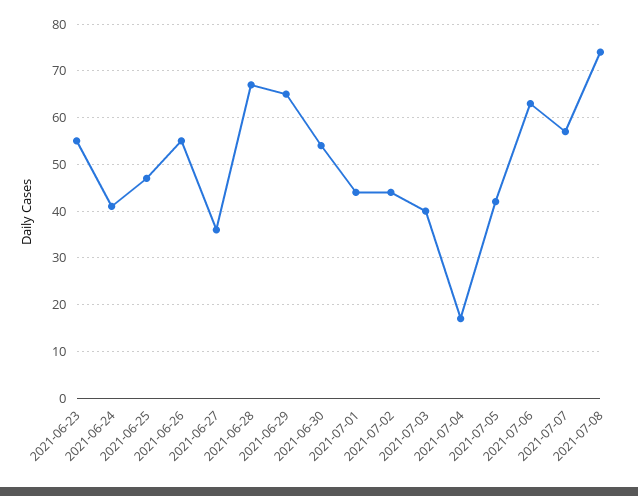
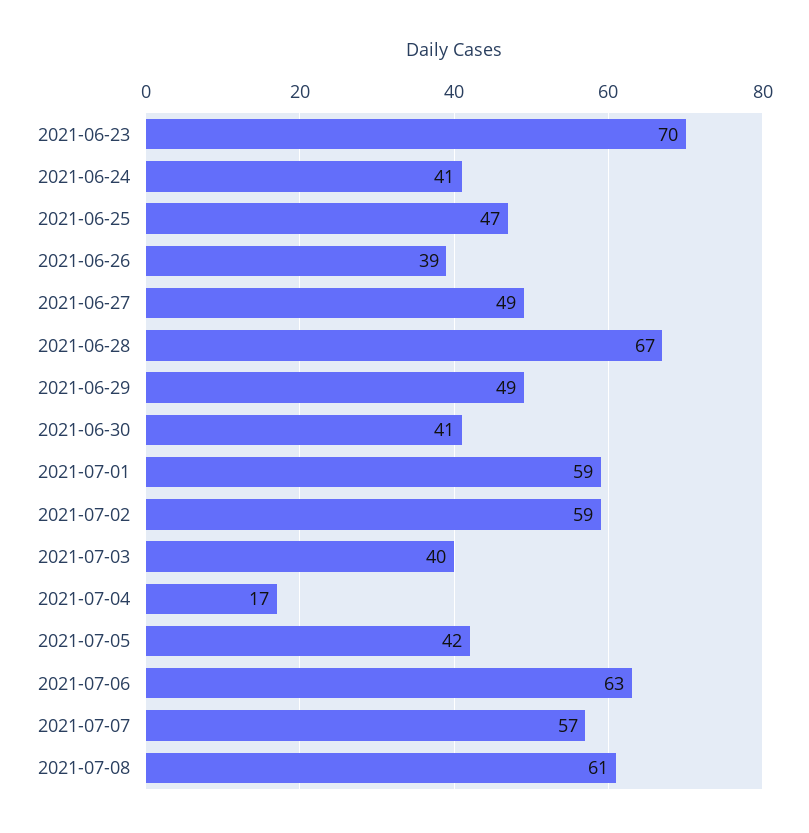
2021-06-23: 55 -> 70
2021-06-26: 55 -> 39
2021-06-27: 35 -> 49
2021-06-29: 65 -> 49
2021-06-30: 55 -> 41
2021-07-01: 45 -> 59
2021-07-02: 45 -> 59
2021-07-08: 75 -> 61

